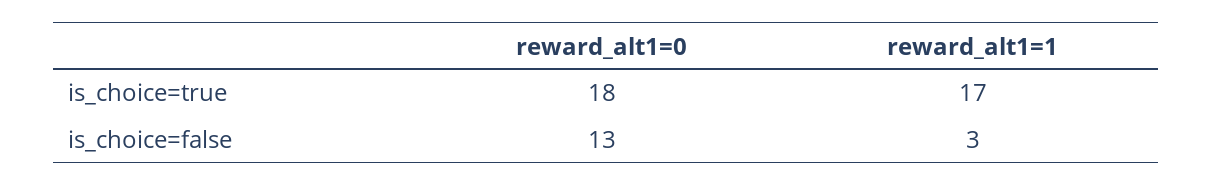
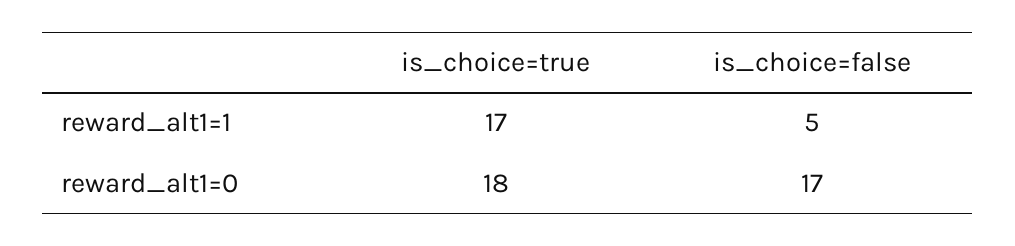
reward_alt1=0, is_choice=false: 13 -> 17
reward_alt1=1, is_choice=false: 3 -> 5

